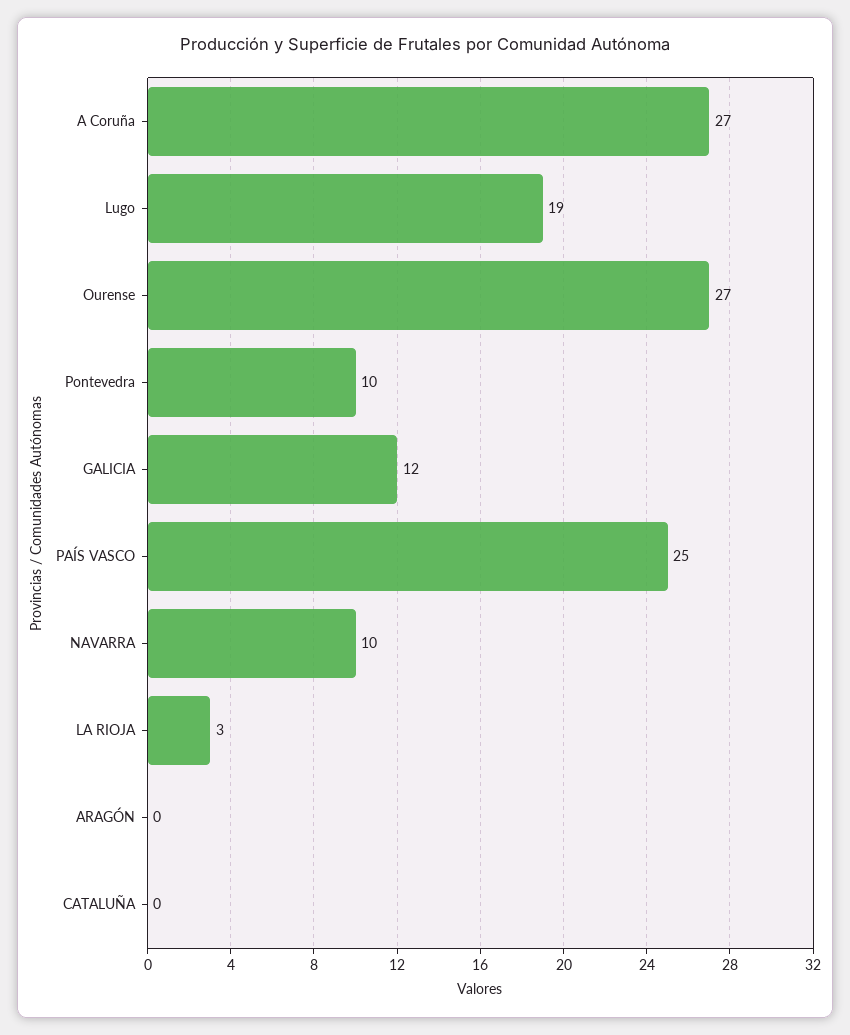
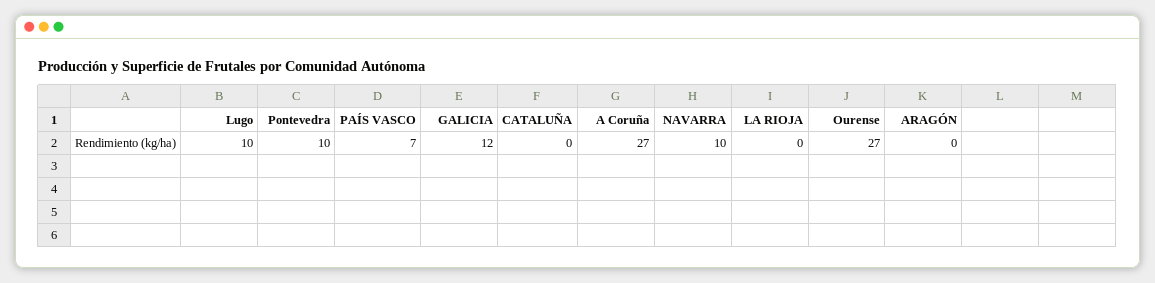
Lugo: 19 -> 10
PAÍS VASCO: 25 -> 7
LA RIOJA: 3 -> 0

